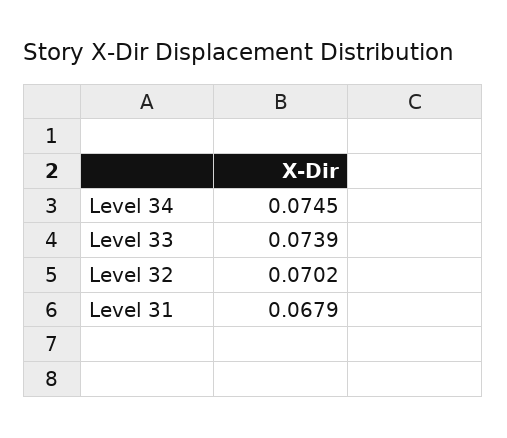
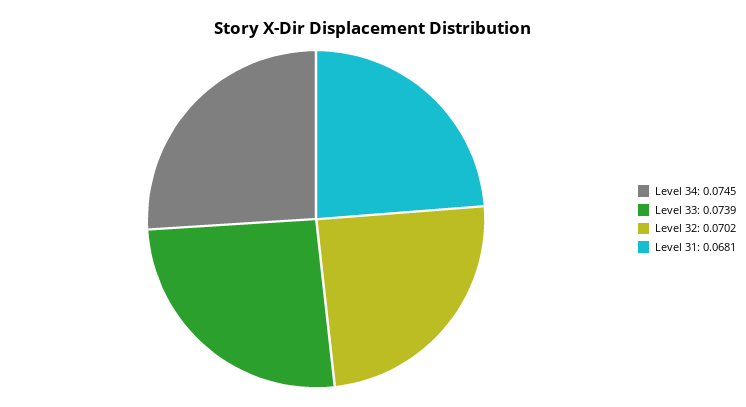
Level 31: 0.0679 -> 0.0681

